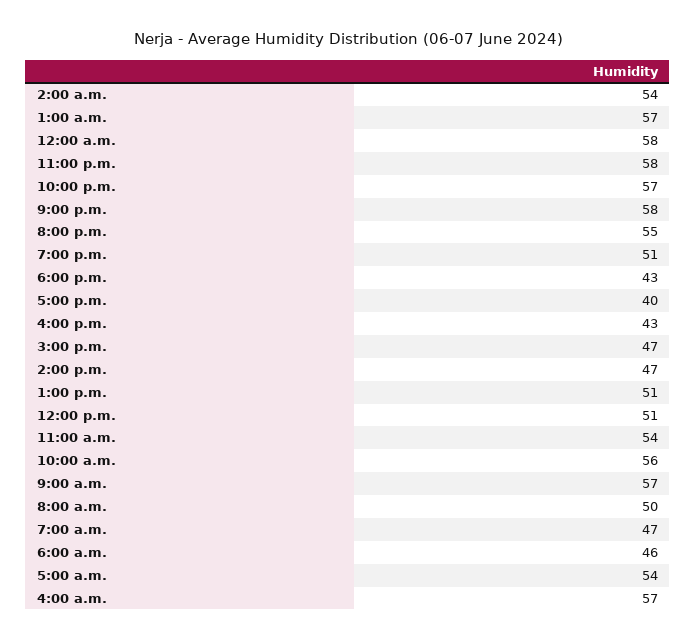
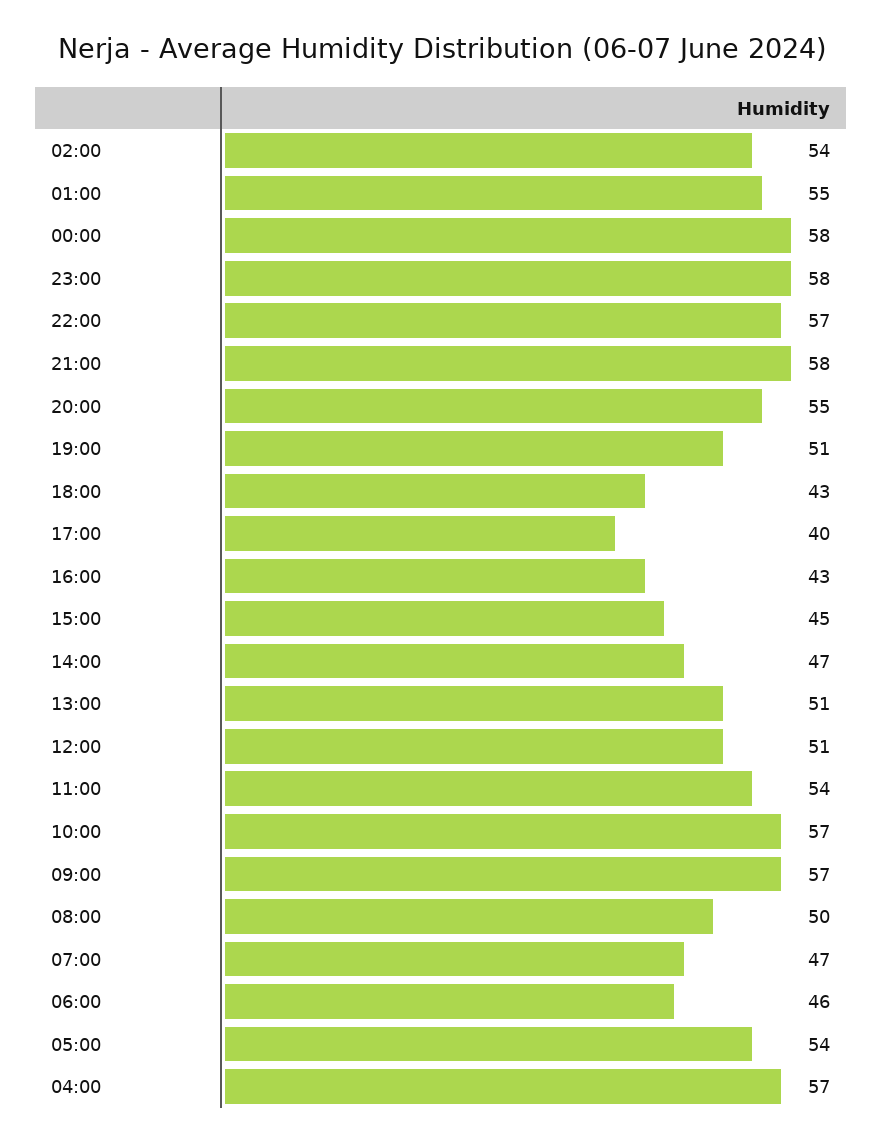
1:00 a.m.: 57 -> 55
3:00 p.m.: 47 -> 45
10:00 a.m.: 56 -> 57

